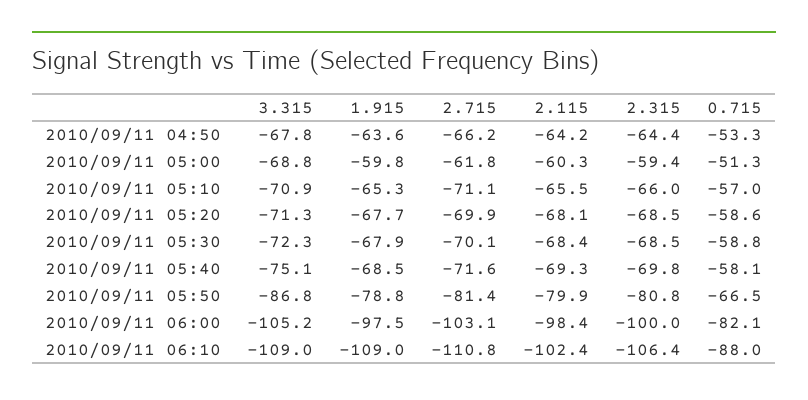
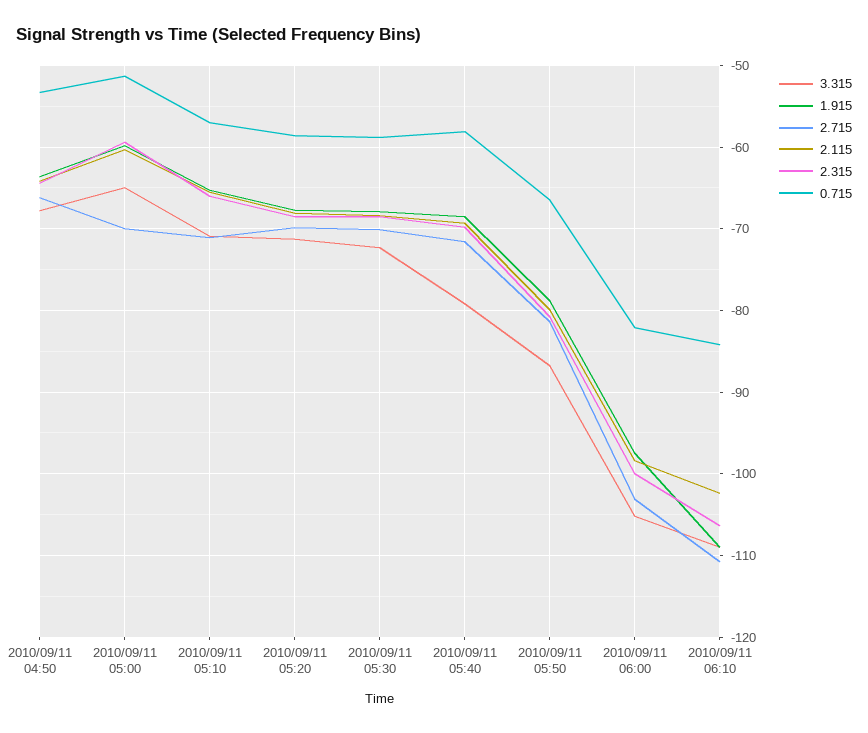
3.315, 2010/09/11 05:00: -68.8 -> -65
2.715, 2010/09/11 05:00: -61.8 -> -70
3.315, 2010/09/11 05:40: -75.1 -> -79
0.715, 2010/09/11 06:10: -88 -> -84

